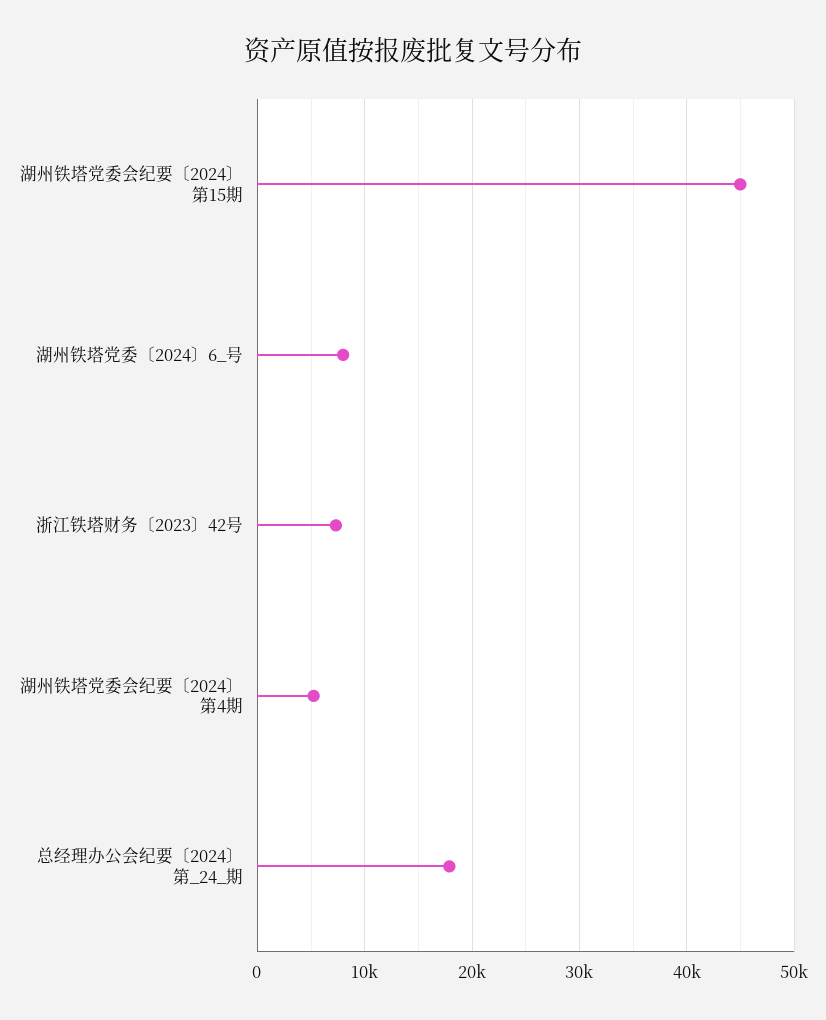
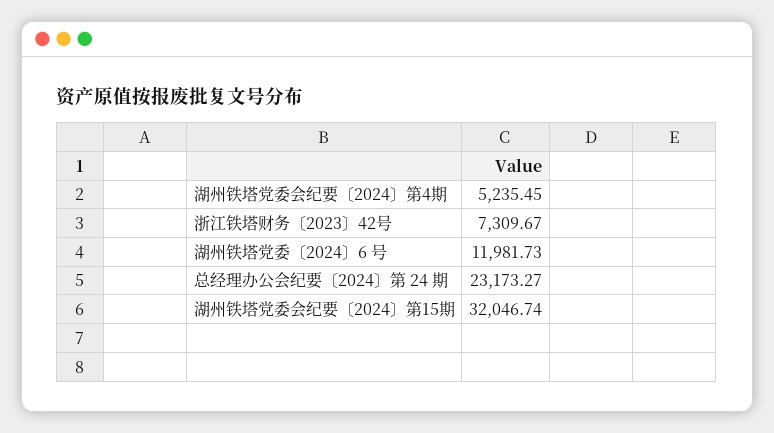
湖州铁塔党委会纪要〔2024〕第15期: 45000 -> 32046.74
湖州铁塔党委〔2024〕6_号: 8000 -> 11981.73
总经理办公会纪要〔2024〕第_24_期: 18000 -> 23173.27

